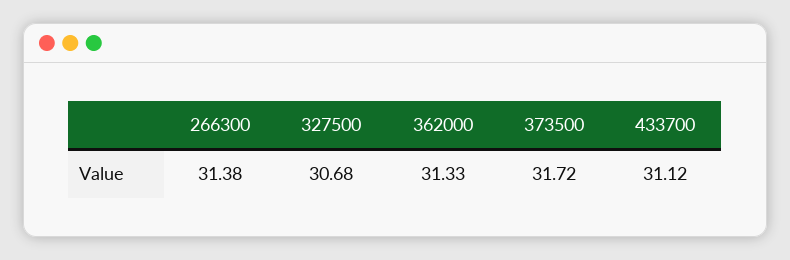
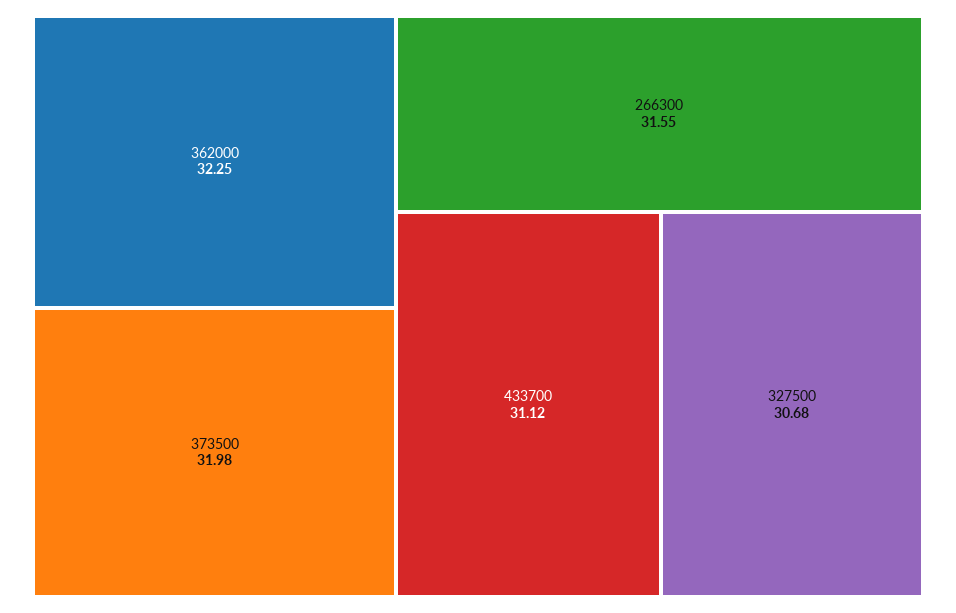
266300: 31.38 -> 31.55
362000: 31.33 -> 32.25
373500: 31.72 -> 31.98

